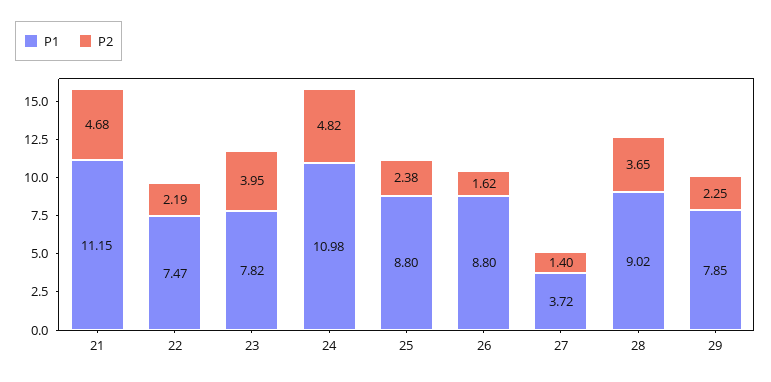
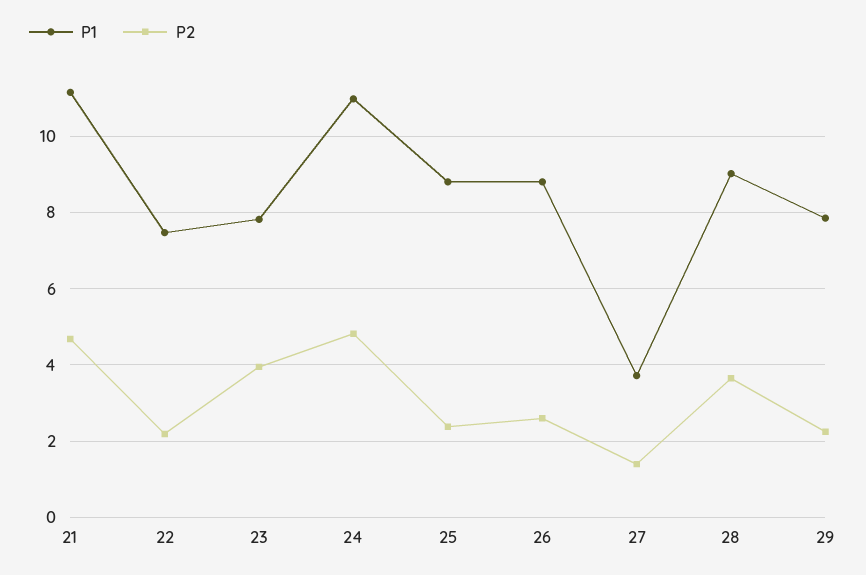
P2, 26: 1.62 -> 2.6

